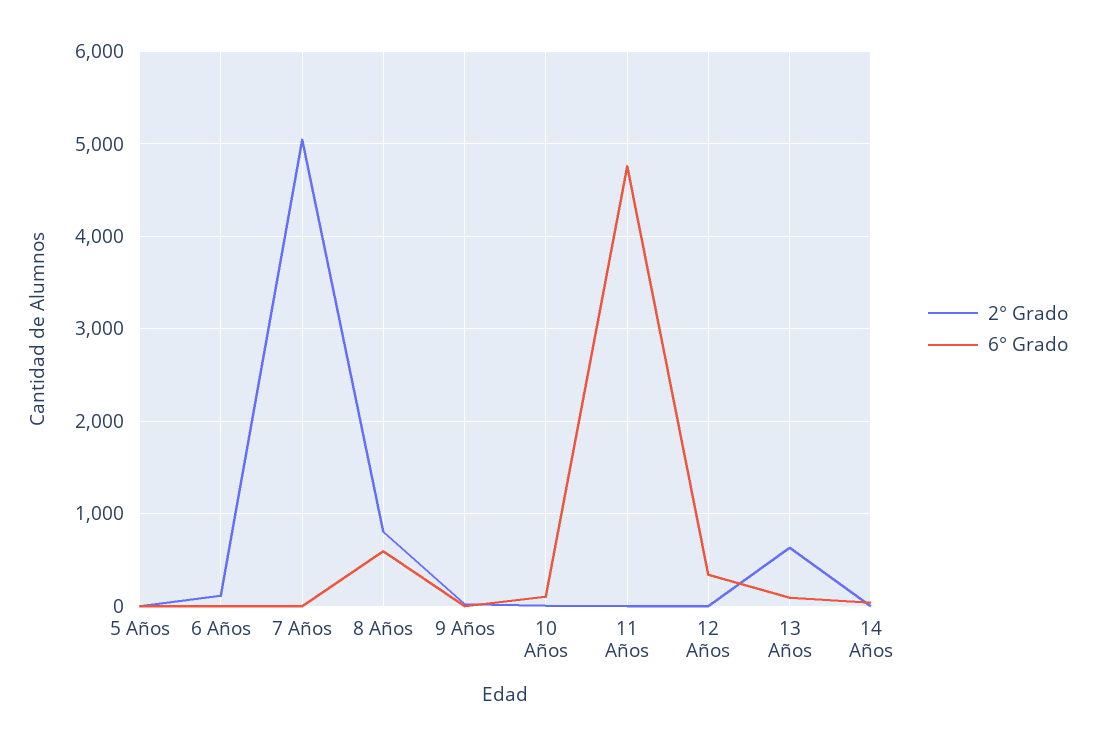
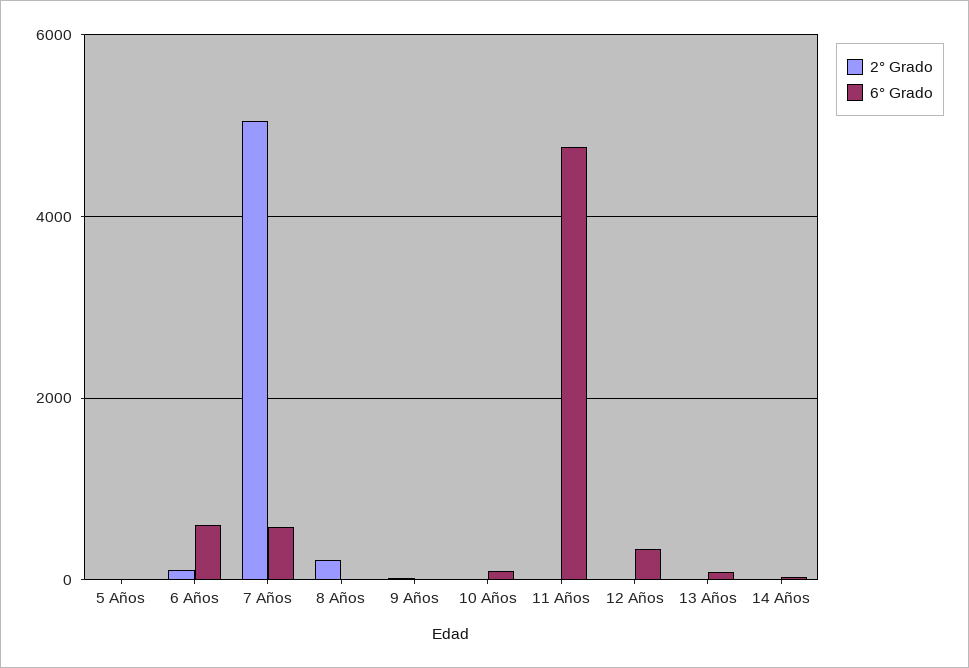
6° Grado, 6 Años: 0 -> 600
6° Grado, 7 Años: 0 -> 600
2° Grado, 8 Años: 800 -> 200
6° Grado, 8 Años: 600 -> 0
2° Grado, 13 Años: 600 -> 0

